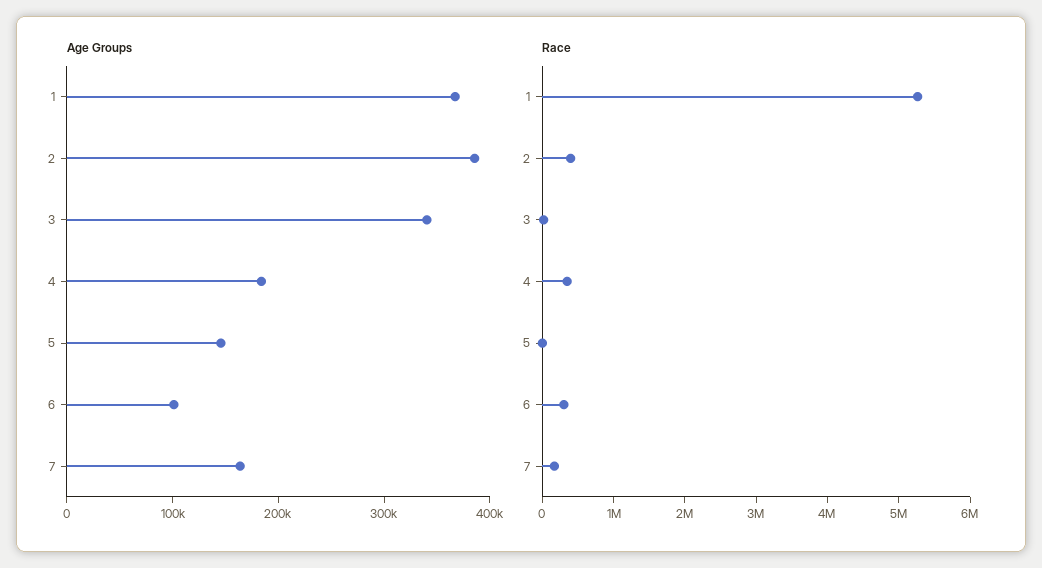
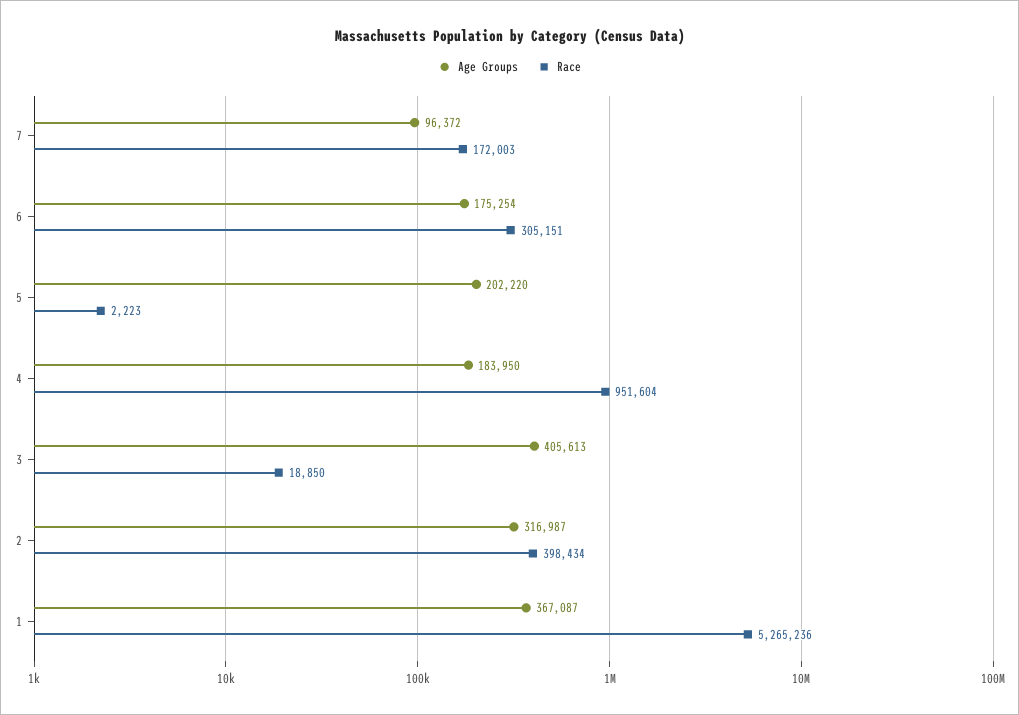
Age Groups, 2: 380000 -> 316987
Age Groups, 3: 340000 -> 405613
Age Groups, 5: 140000 -> 202220
Age Groups, 6: 100000 -> 175254
Age Groups, 7: 160000 -> 96372
Race, 4: 400000 -> 951604

